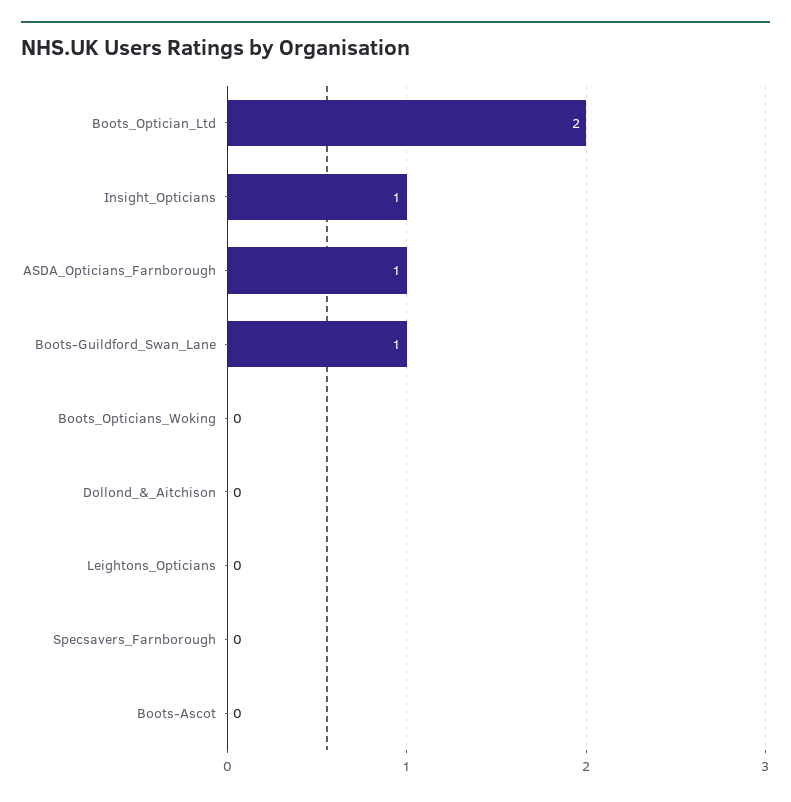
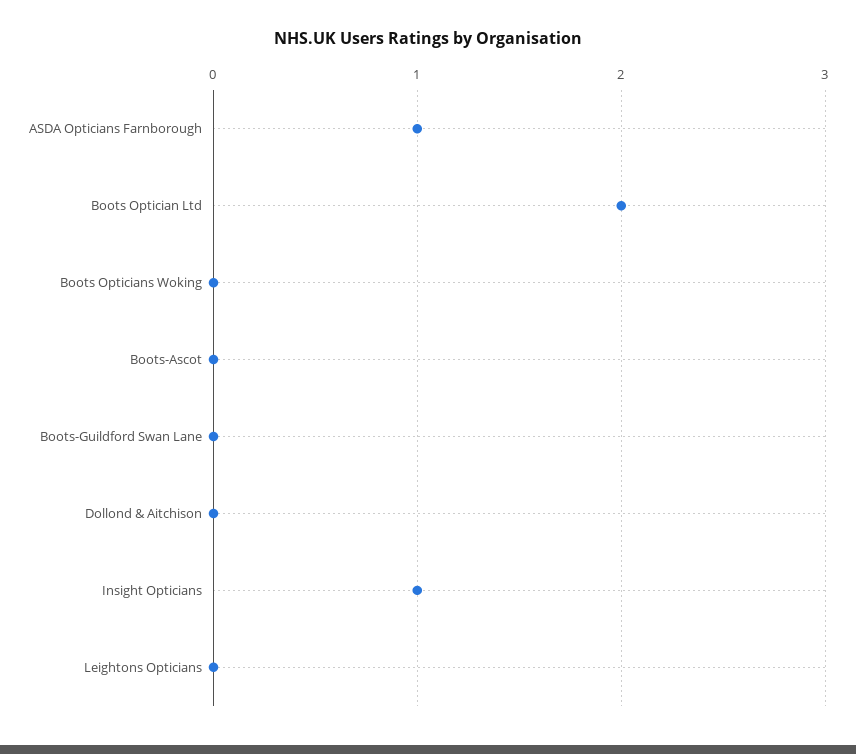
Boots-Guildford_Swan_Lane: 1 -> 0
Specsavers_Farnborough: 0 -> none

